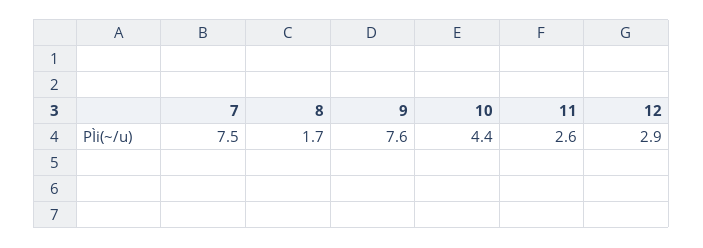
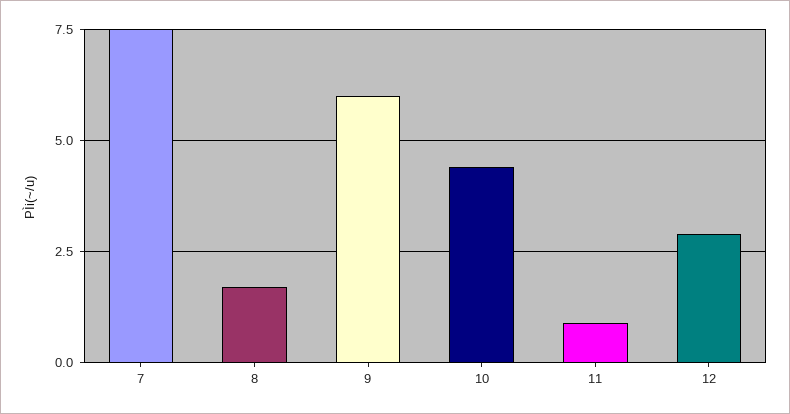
9: 7.6 -> 6
11: 2.6 -> 1

